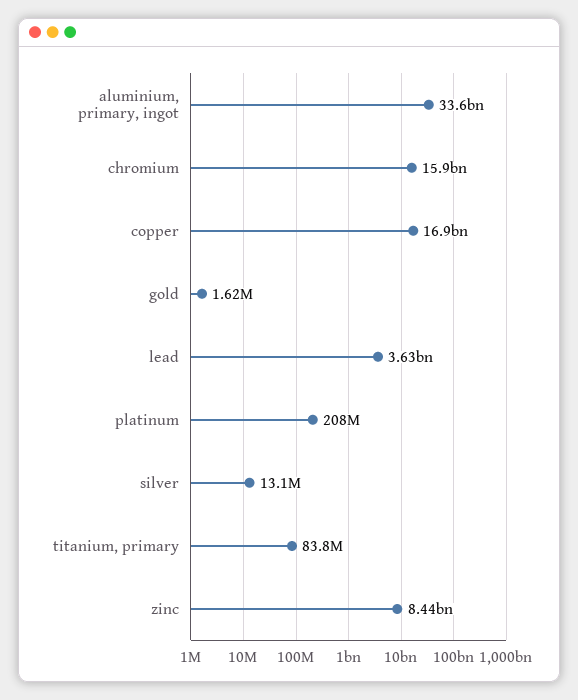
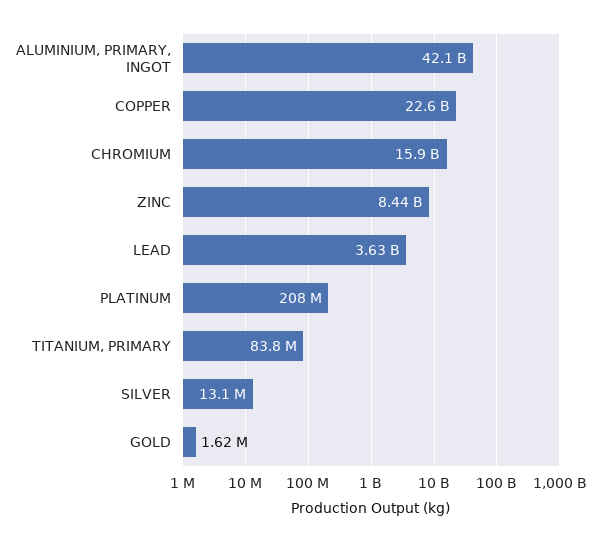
aluminium, primary, ingot: 33600000000 -> 42100000000
copper: 16900000000 -> 22600000000

